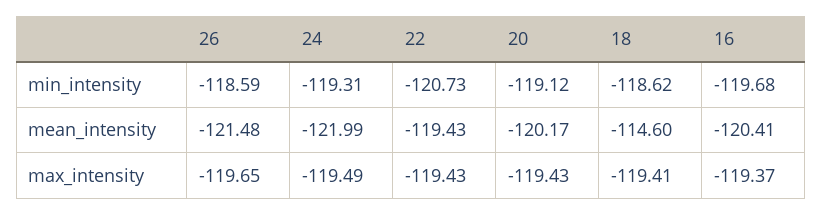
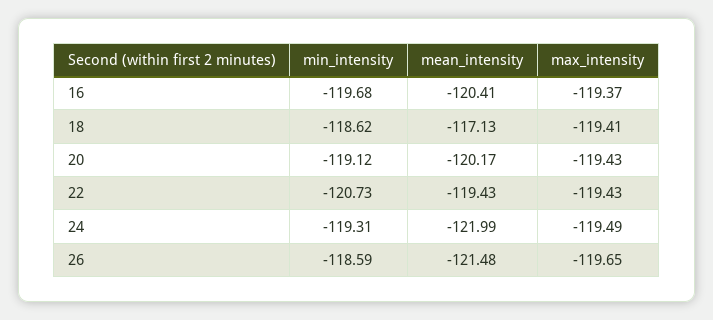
18, mean_intensity: -114.6 -> -117.13

